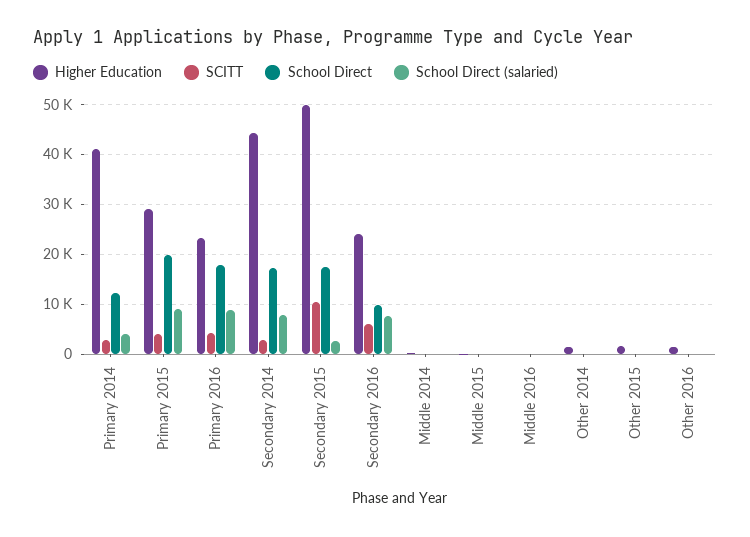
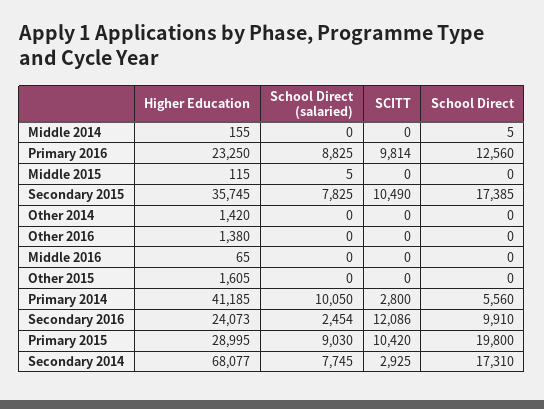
School Direct, Primary 2014: 12000 -> 5560
School Direct (salaried), Primary 2014: 4000 -> 10050
SCITT, Primary 2015: 4000 -> 10420
SCITT, Primary 2016: 4000 -> 9814
School Direct, Primary 2016: 18000 -> 12560
Higher Education, Secondary 2014: 44000 -> 68077
Higher Education, Secondary 2015: 50000 -> 35745
School Direct (salaried), Secondary 2015: 2000 -> 7825
SCITT, Secondary 2016: 6000 -> 12086
School Direct (salaried), Secondary 2016: 8000 -> 2454

